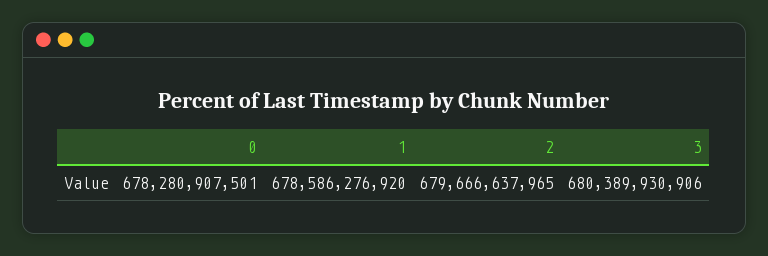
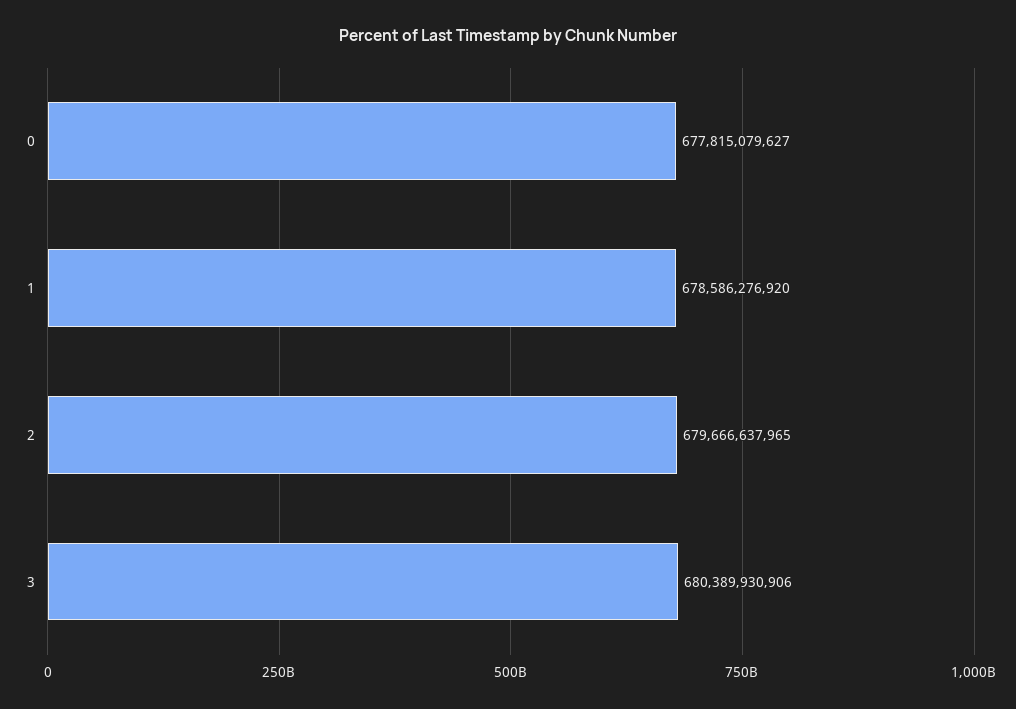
0: 678280907501 -> 677815079627

